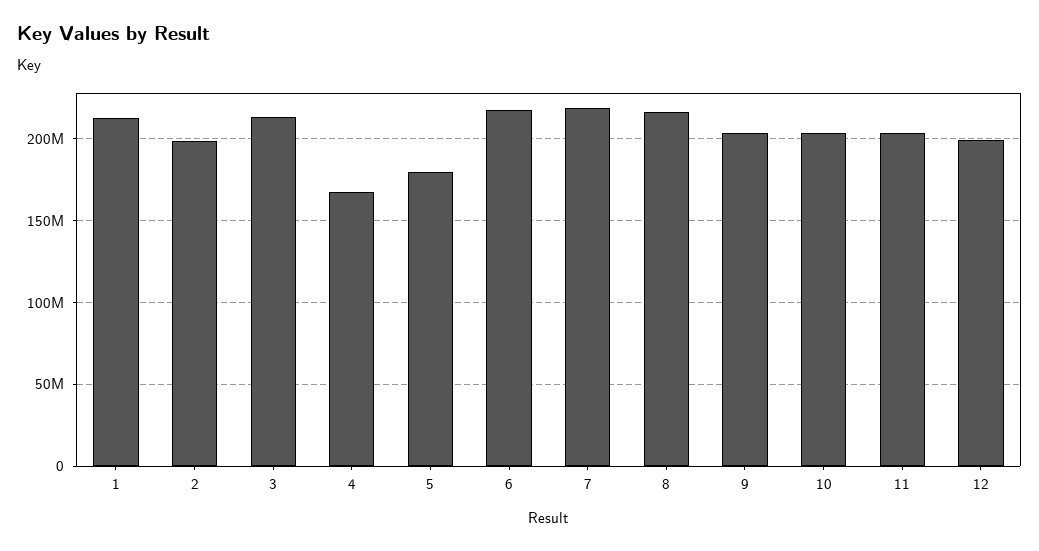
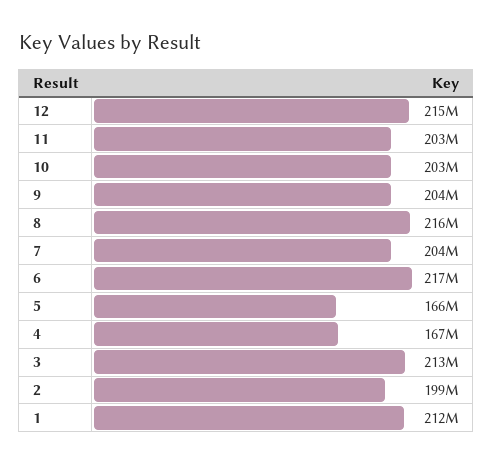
5: 180000000 -> 166000000
7: 220000000 -> 204000000
12: 200000000 -> 215000000

